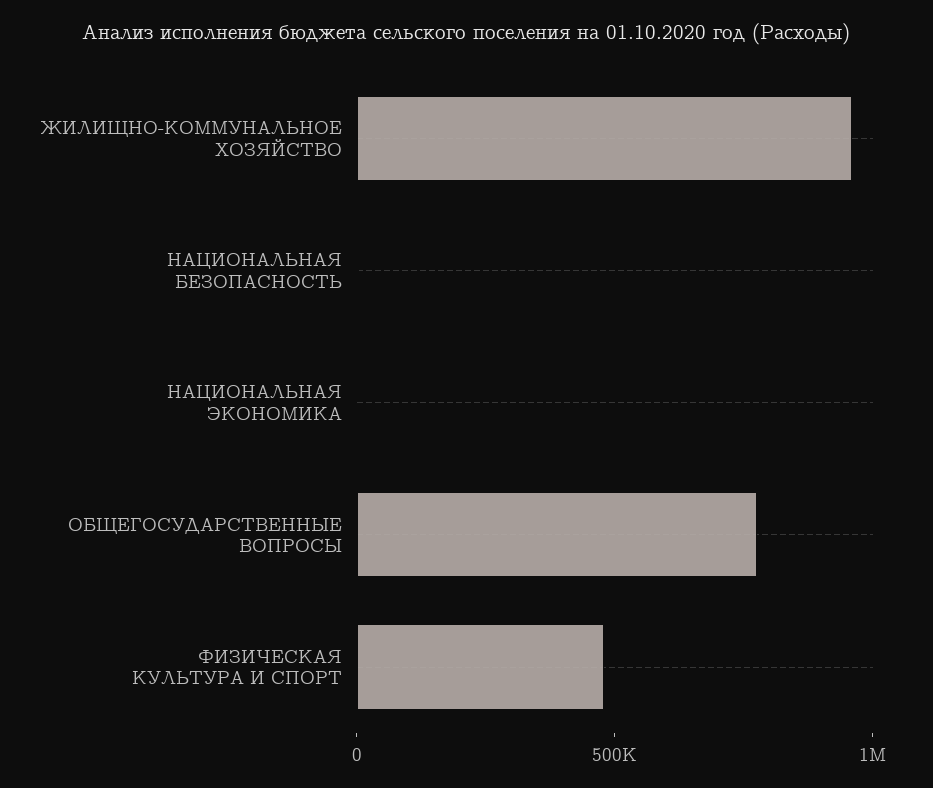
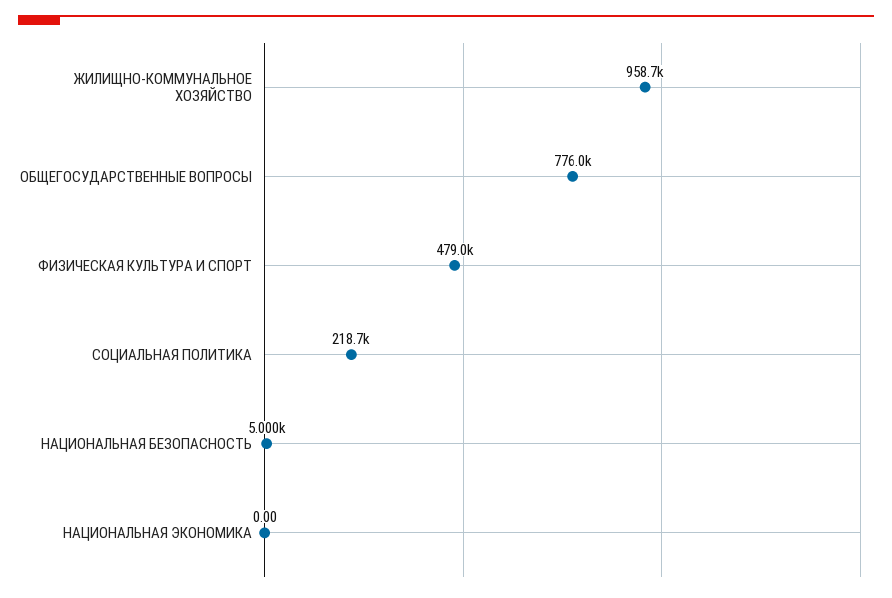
СОЦИАЛЬНАЯ ПОЛИТИКА: none -> 218700

